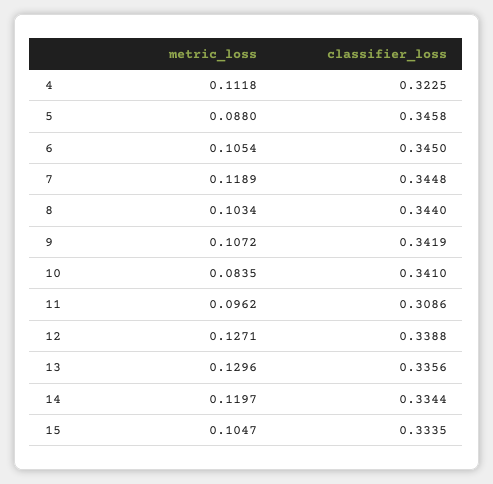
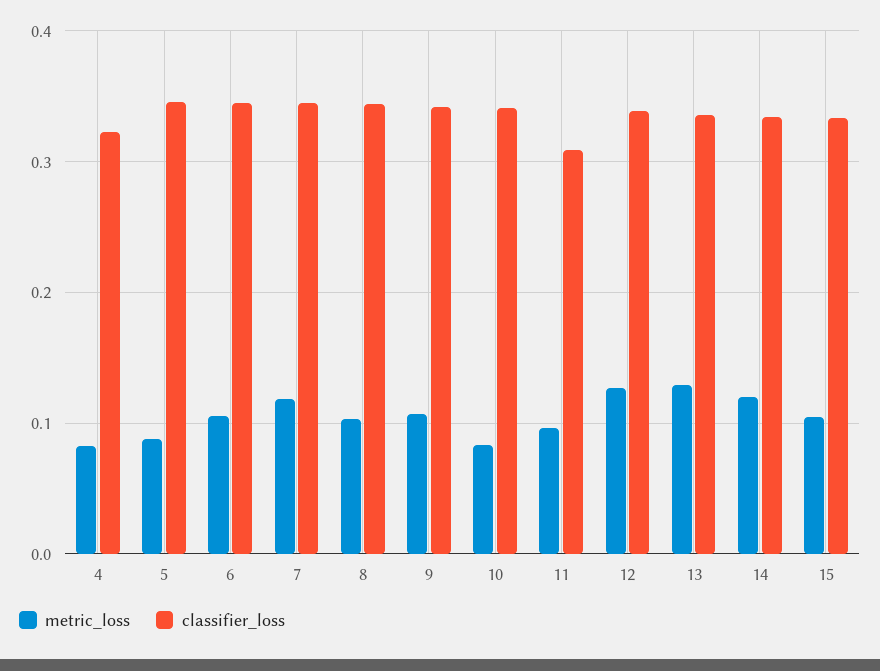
metric_loss, 4: 0.1118 -> 0.08

